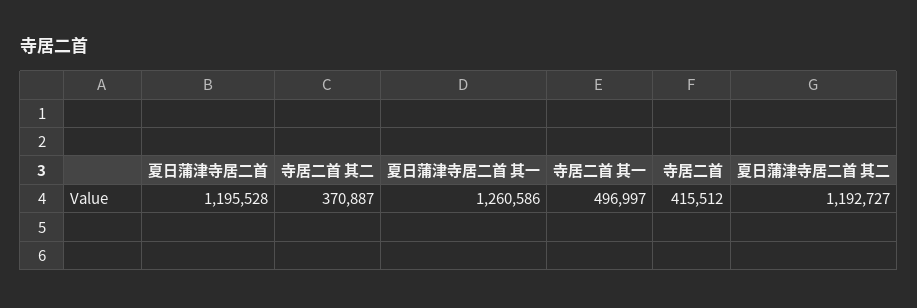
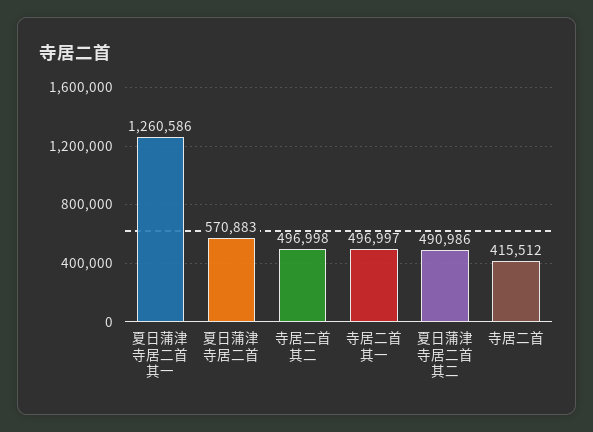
夏日蒲津寺居二首: 1195528 -> 570883
寺居二首 其二: 370887 -> 496998
夏日蒲津寺居二首 其二: 1192727 -> 490986

